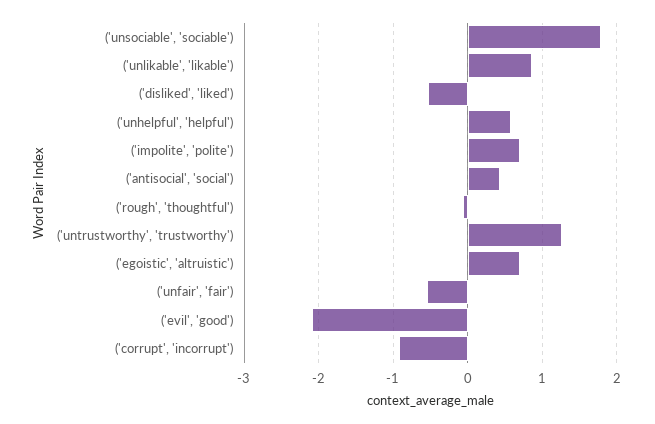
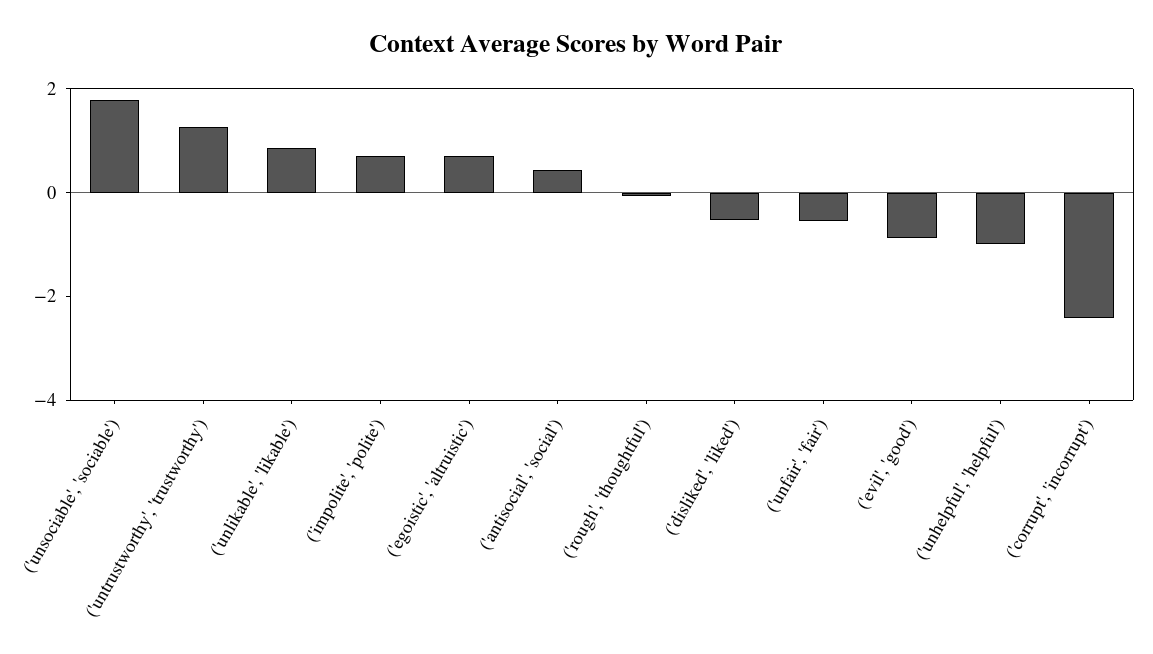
('unhelpful', 'helpful'): 0.6 -> -1
('evil', 'good'): -2.1 -> -1
('corrupt', 'incorrupt'): -0.9 -> -2.5

